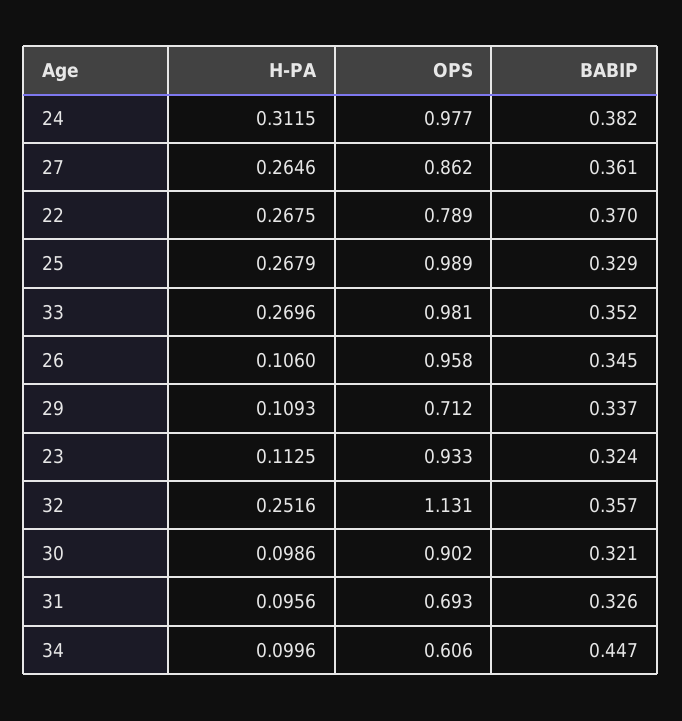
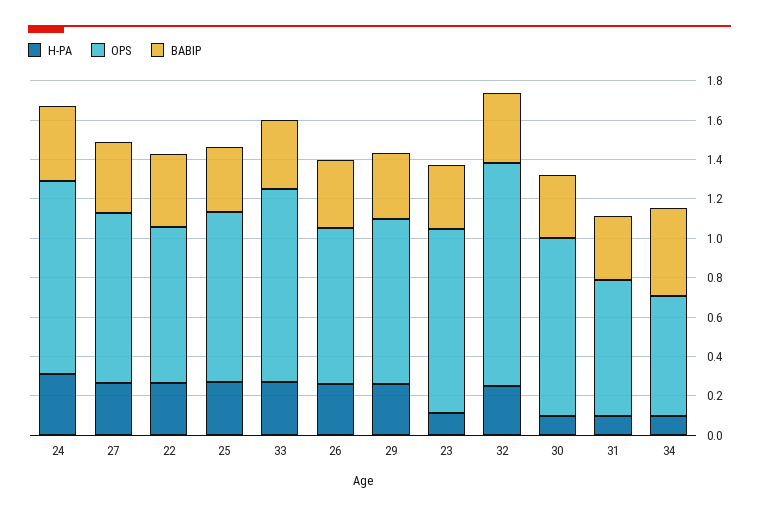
OPS, 25: 0.989 -> 0.85
H-PA, 26: 0.106 -> 0.25
OPS, 26: 0.958 -> 0.8
H-PA, 29: 0.1093 -> 0.25
OPS, 29: 0.712 -> 0.85

